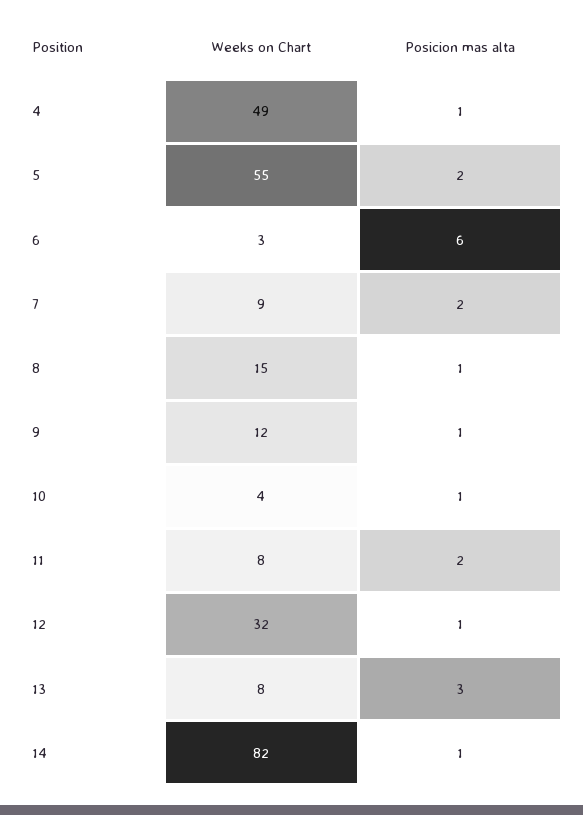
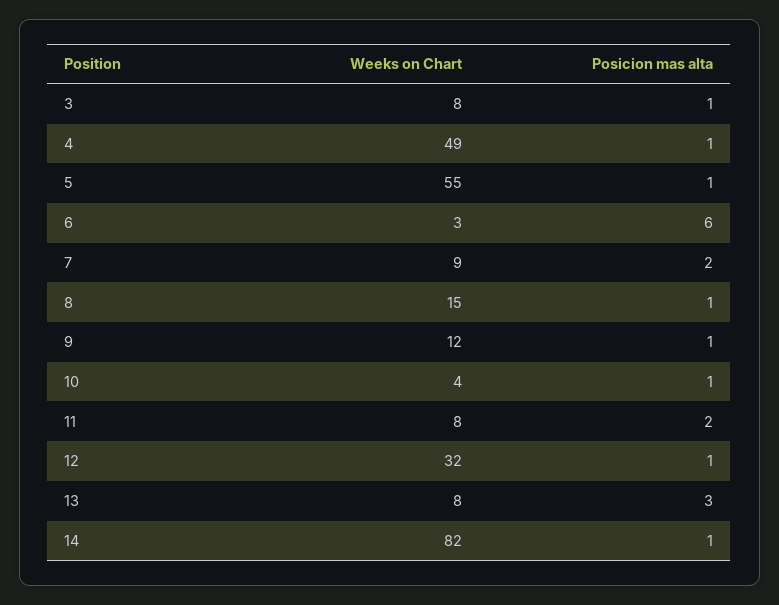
Posicion mas alta, 5: 2 -> 1
Weeks on Chart, 3: none -> 8
Posicion mas alta, 3: none -> 1

